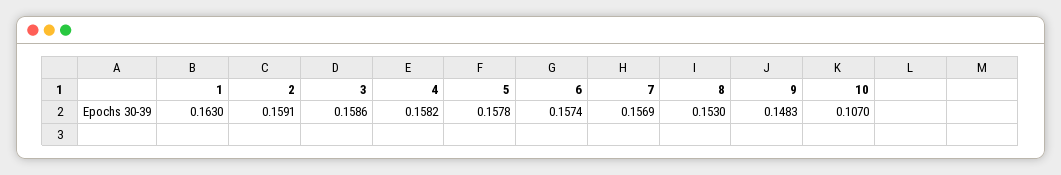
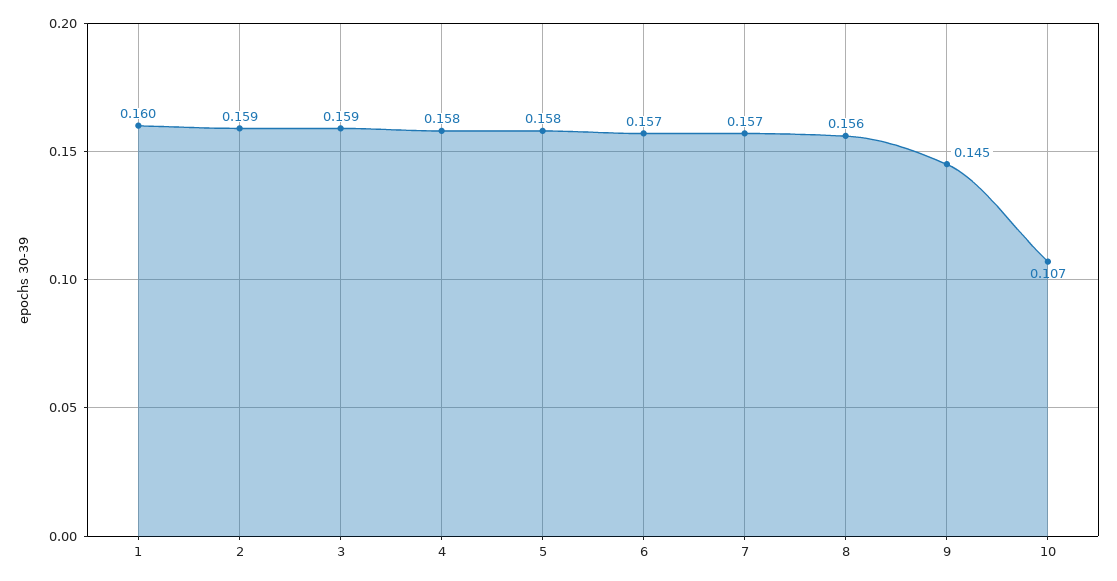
1: 0.163 -> 0.16
8: 0.153 -> 0.156
9: 0.1483 -> 0.145

